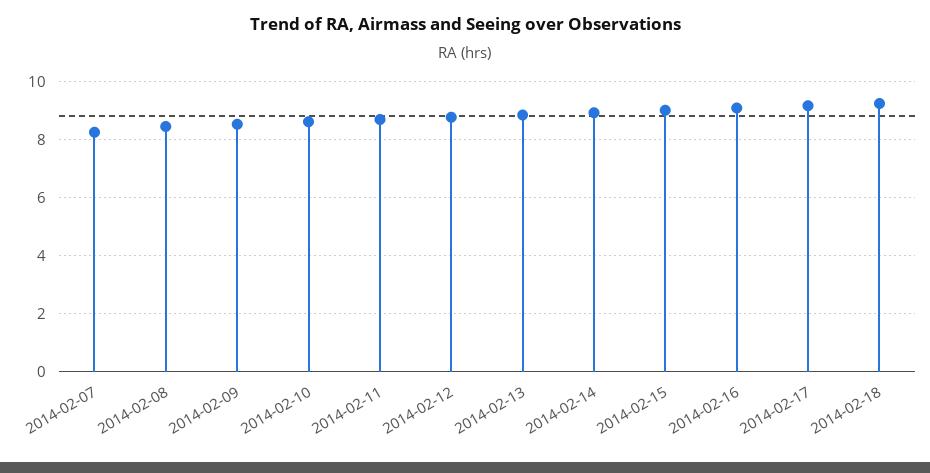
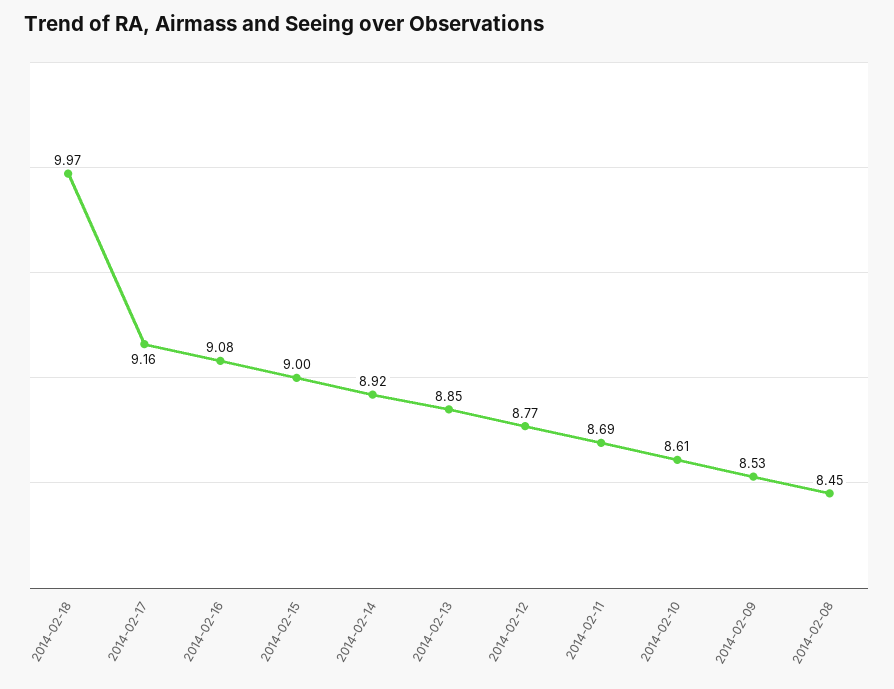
2014-02-07: 8.25 -> none
2014-02-18: 9.25 -> 9.97

